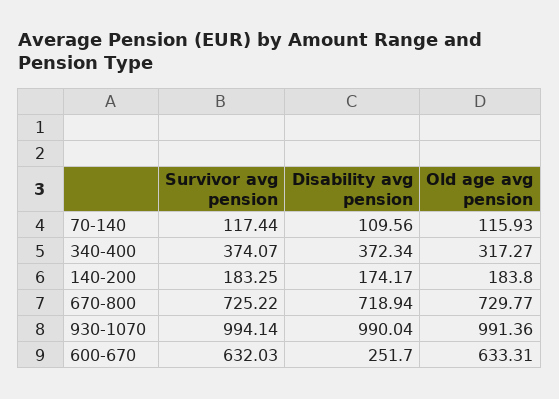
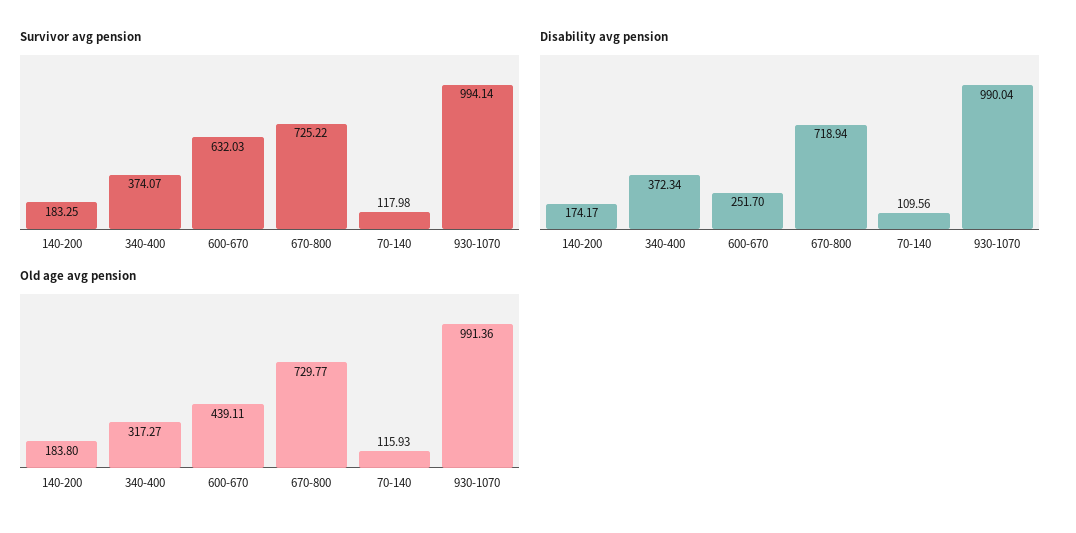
Survivor avg pension, 70-140: 117.44 -> 117.98
Old age avg pension, 600-670: 633.31 -> 439.11

